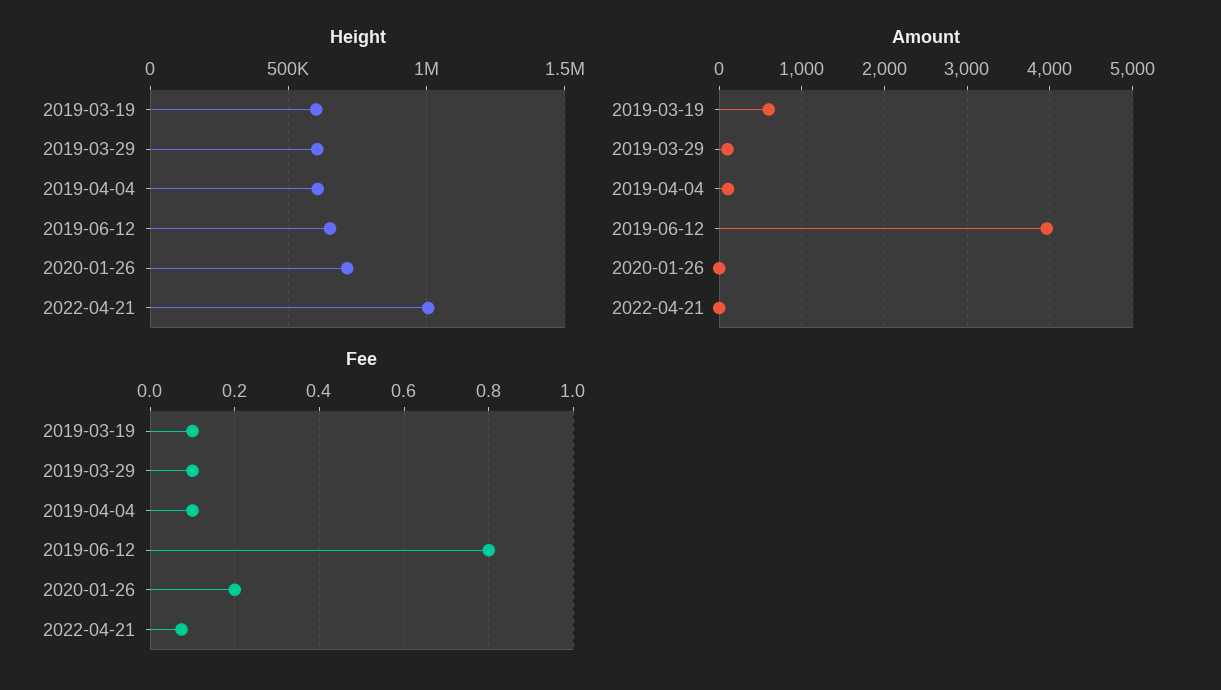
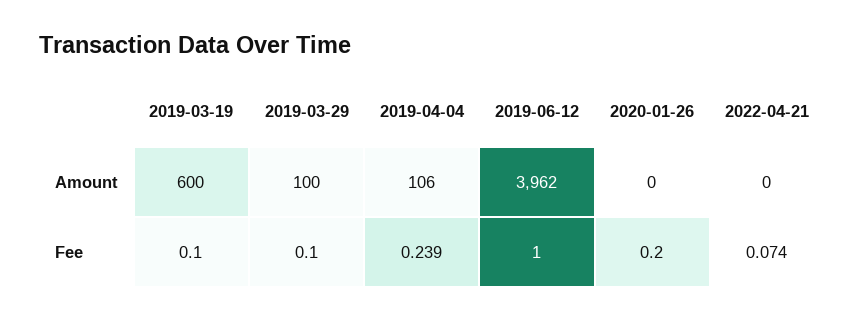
Height, 2019-03-19: 600000 -> none
Height, 2019-03-29: 600000 -> none
Height, 2019-04-04: 600000 -> none
Height, 2019-06-12: 650000 -> none
Height, 2020-01-26: 700000 -> none
Height, 2022-04-21: 1000000 -> none
Fee, 2019-04-04: 0.1 -> 0.239
Fee, 2019-06-12: 0.8 -> 1

